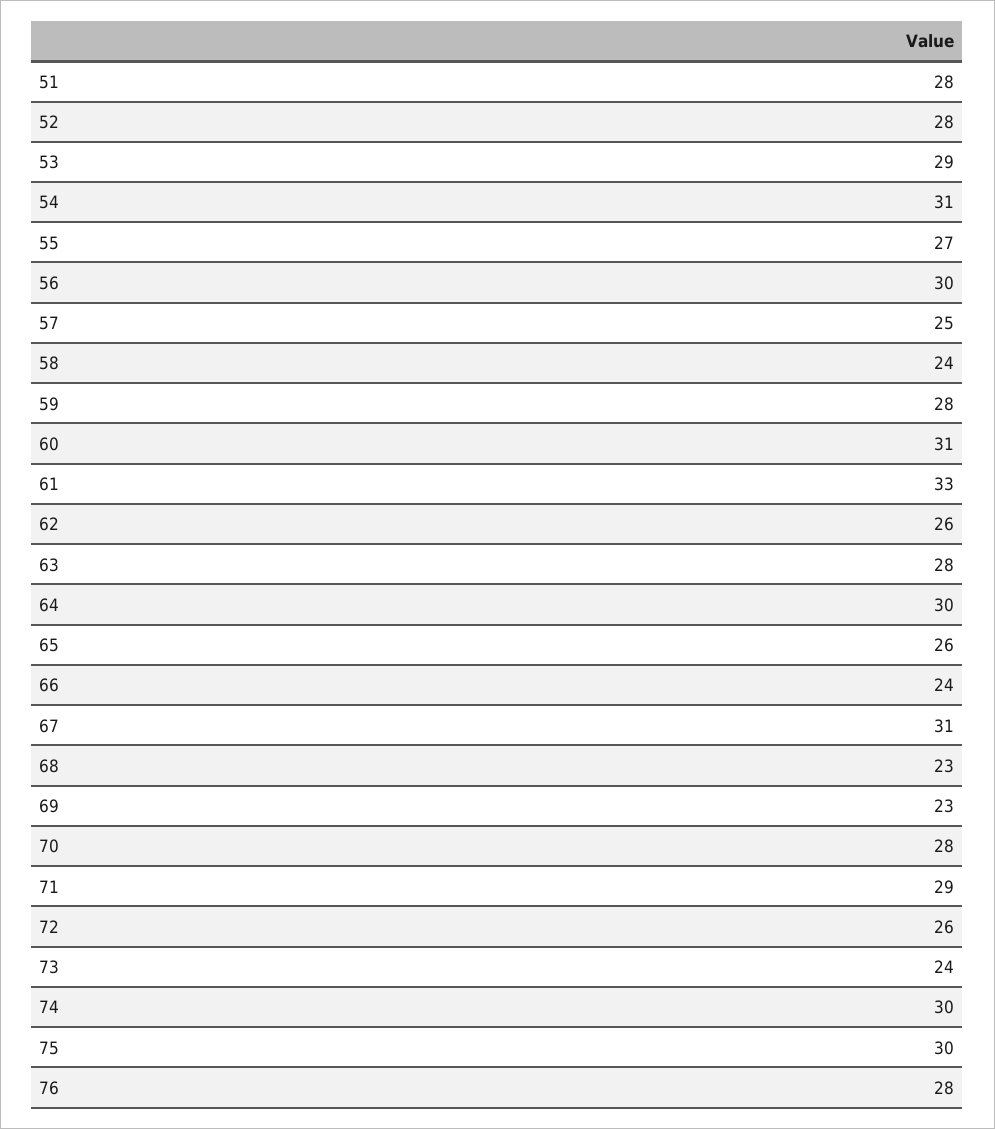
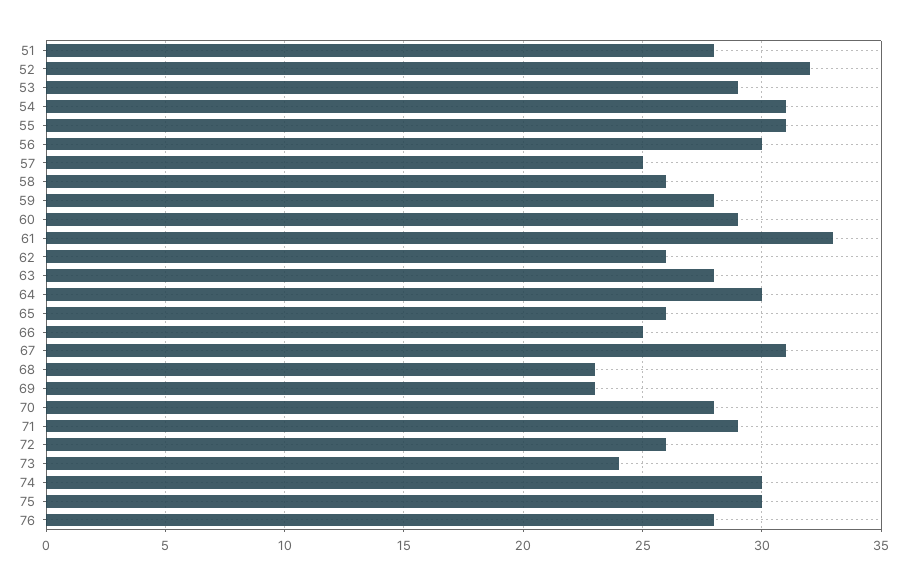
52: 28 -> 32
55: 27 -> 31
58: 24 -> 26
60: 31 -> 29
66: 24 -> 25

